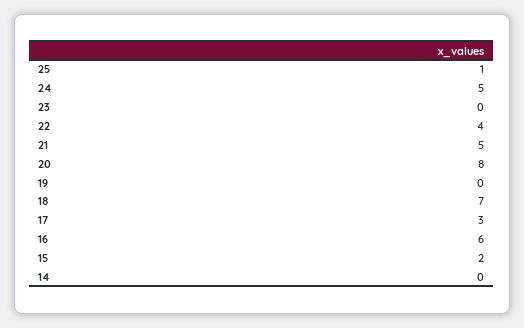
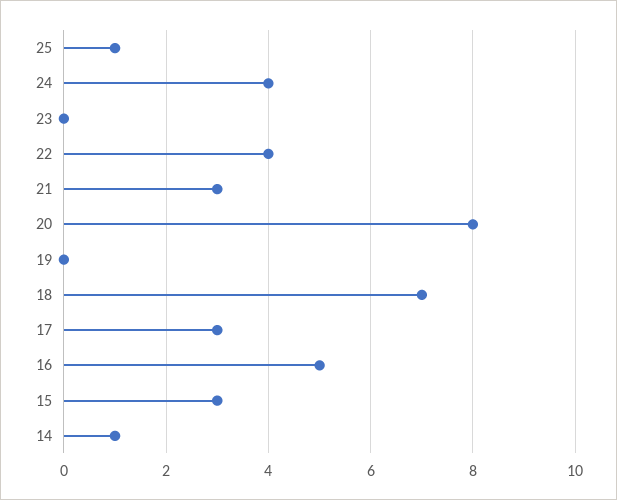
24: 5 -> 4
21: 5 -> 3
16: 6 -> 5
15: 2 -> 3
14: 0 -> 1

